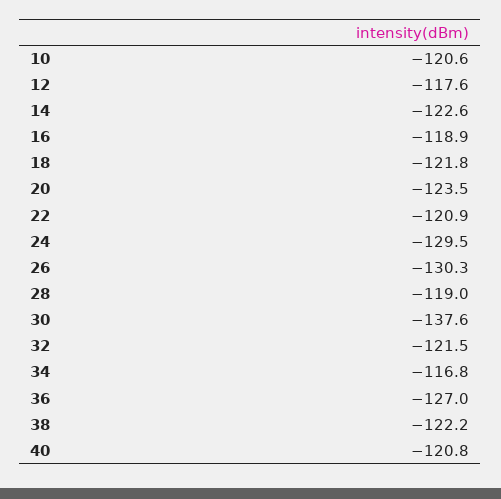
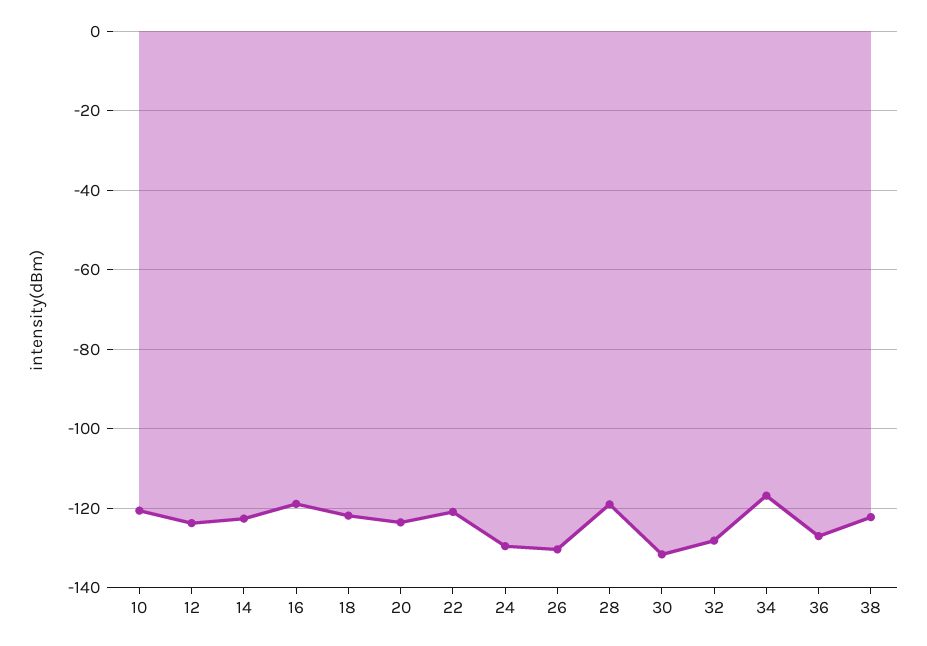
12: -117.6 -> -124
30: -137.6 -> -132
32: -121.5 -> -128
40: -120.8 -> none

